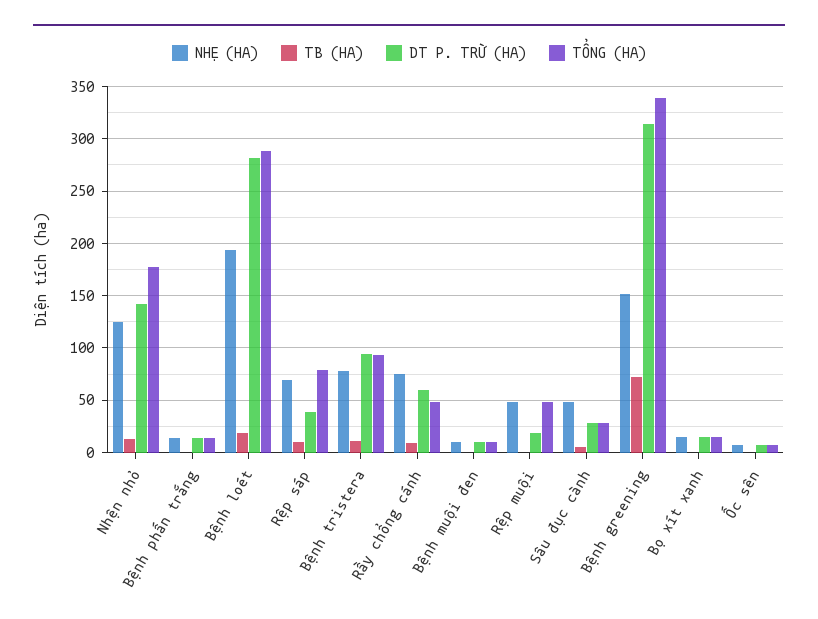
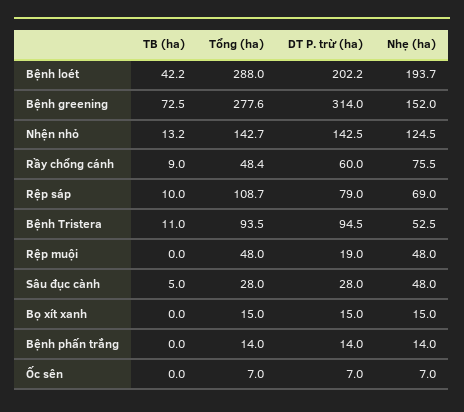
TỔNG (HA), Nhện nhỏ: 180 -> 142.7
TB (HA), Bệnh loét: 20 -> 42.2
DT P. TRỪ (HA), Bệnh loét: 280 -> 202.2
DT P. TRỪ (HA), Rệp sáp: 40 -> 79
TỔNG (HA), Rệp sáp: 80 -> 108.7
NHẸ (HA), Bệnh tristera: 80 -> 52.5
NHẸ (HA), Bệnh muội đen: 10 -> none
TB (HA), Bệnh muội đen: 0 -> none
DT P. TRỪ (HA), Bệnh muội đen: 10 -> none
TỔNG (HA), Bệnh muội đen: 10 -> none
TỔNG (HA), Bệnh greening: 340 -> 277.6

